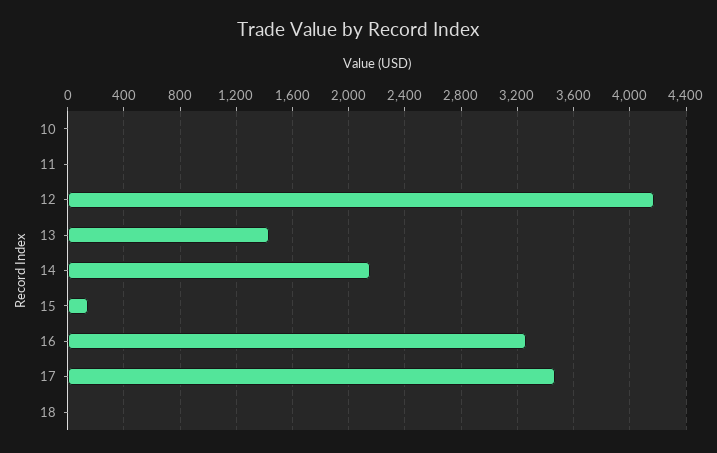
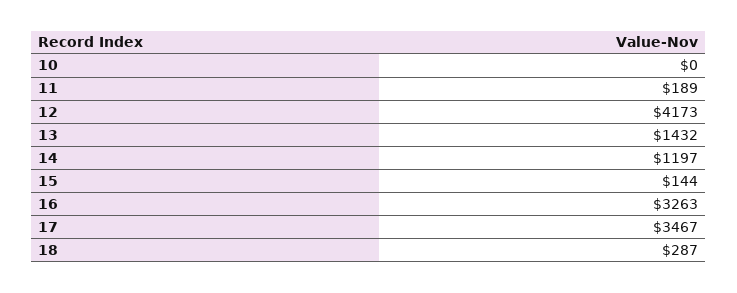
11: 0 -> 189
14: 2150 -> 1197
18: 0 -> 287

